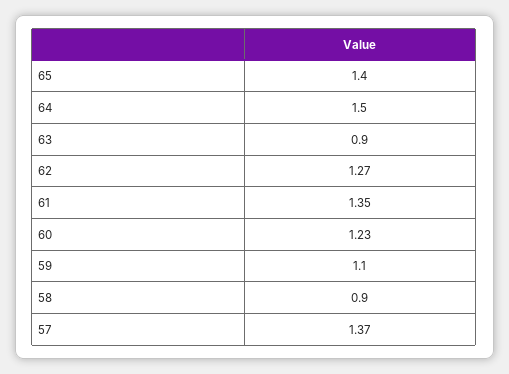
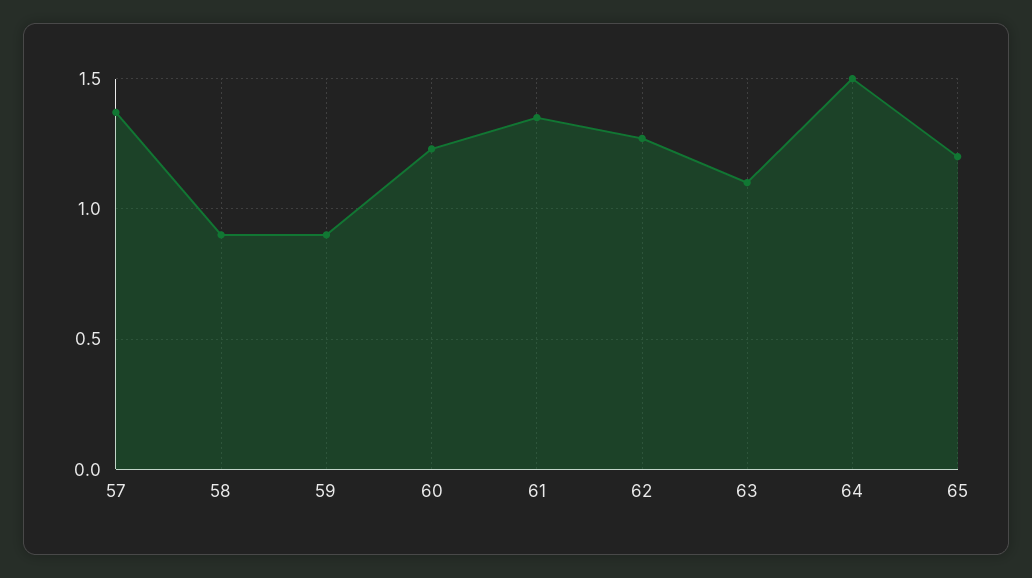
65: 1.4 -> 1.2
63: 0.9 -> 1.1
59: 1.1 -> 0.9

